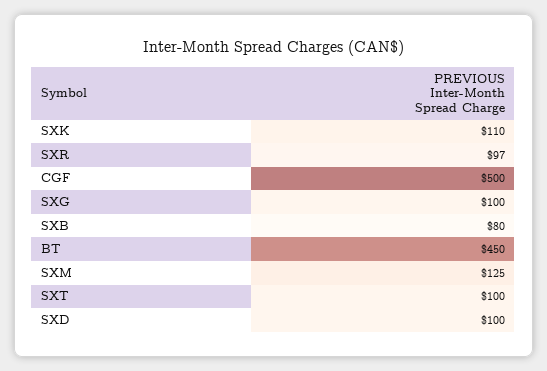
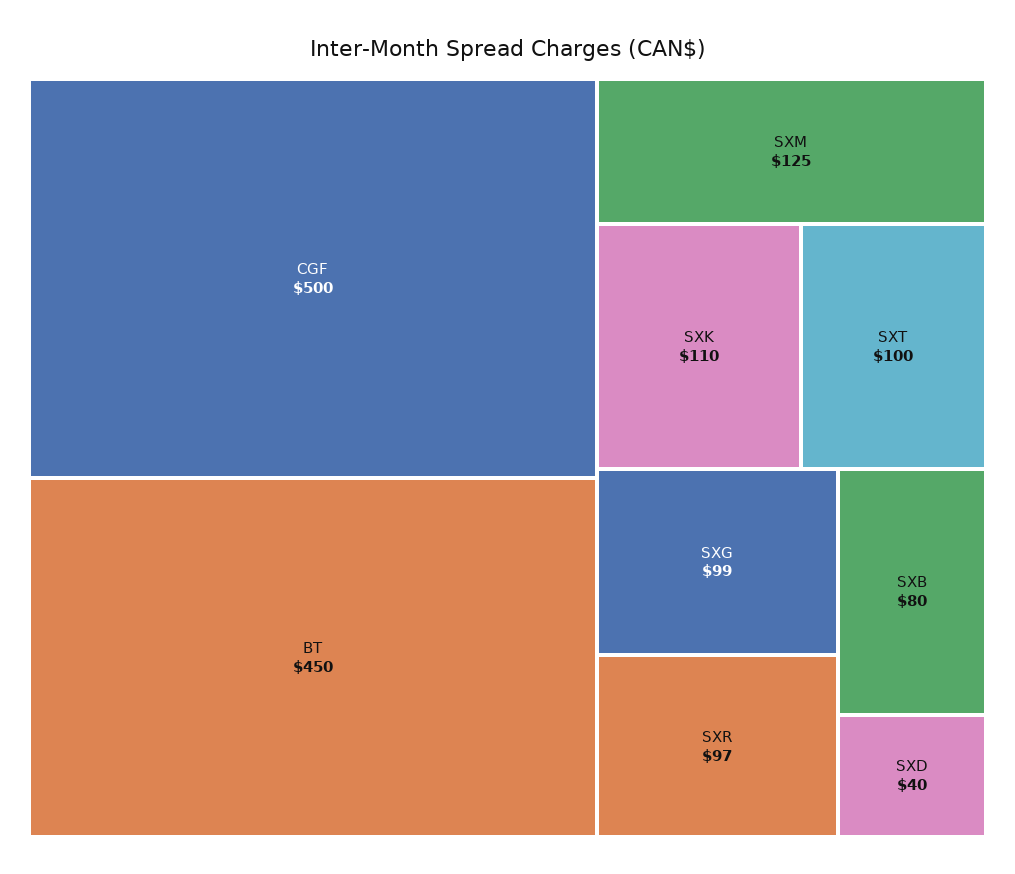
SXG: 100 -> 99
SXD: 100 -> 40

